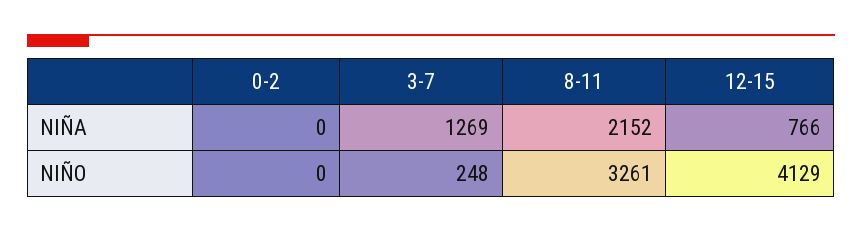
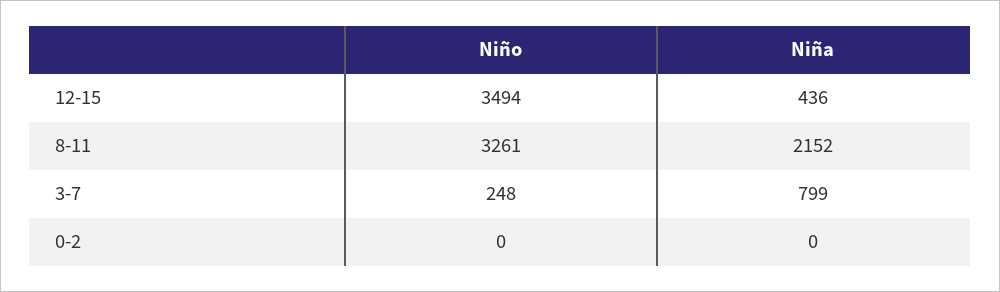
3-7, NIÑA: 1269 -> 799
12-15, NIÑA: 766 -> 436
12-15, NIÑO: 4129 -> 3494

